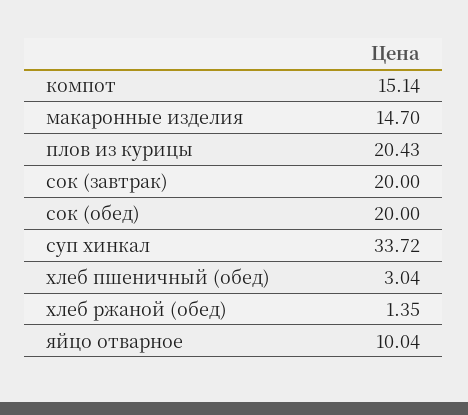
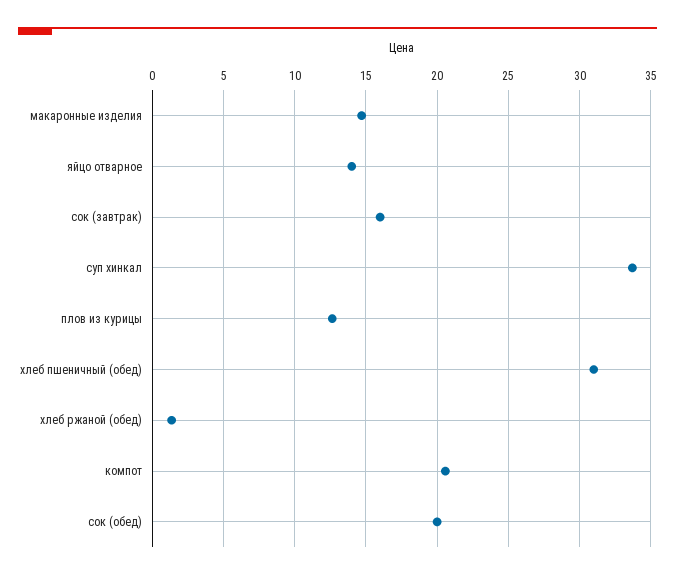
компот: 15.14 -> 20.5
плов из курицы: 20.43 -> 12.5
сок (завтрак): 20 -> 16
хлеб пшеничный (обед): 3.04 -> 31
яйцо отварное: 10.04 -> 14

